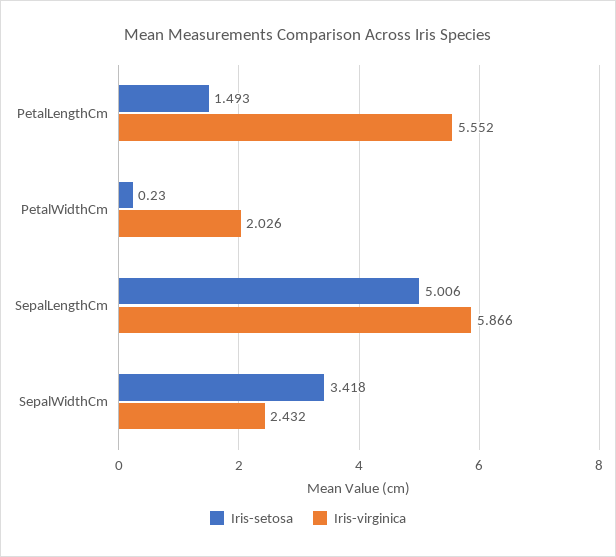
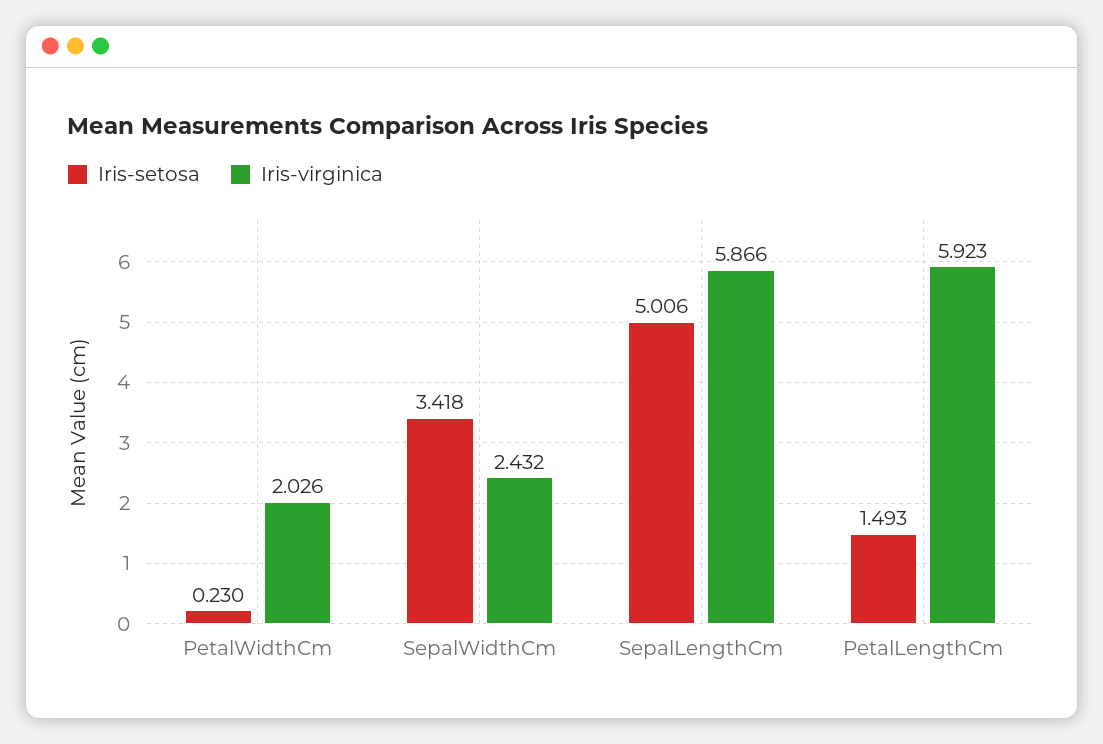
Iris-virginica, PetalLengthCm: 5.552 -> 5.923

